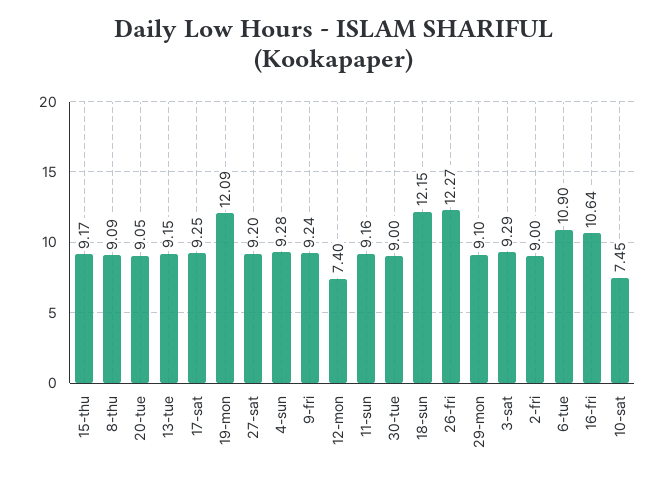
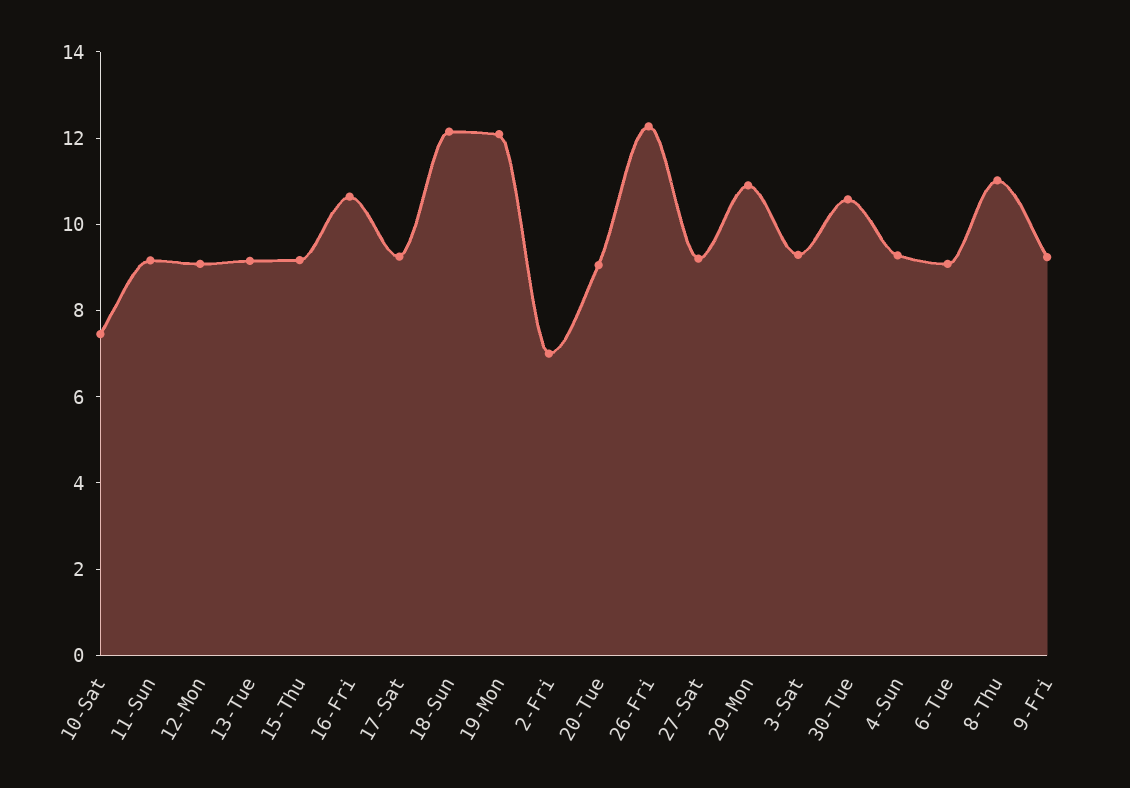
8-thu: 9.09 -> 11
12-mon: 7.4 -> 9
30-tue: 9 -> 10.5
29-mon: 9.1 -> 11
2-fri: 9 -> 7
6-tue: 10.9 -> 9

